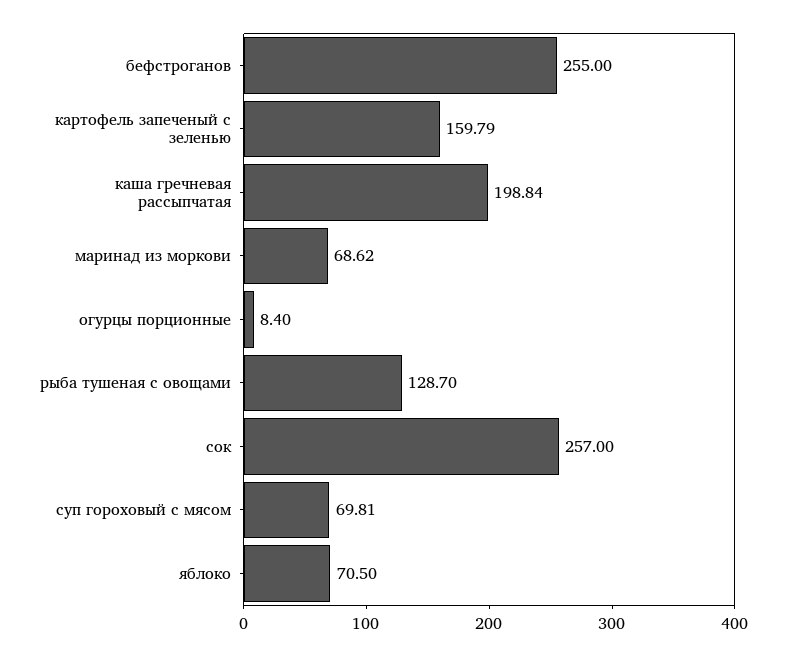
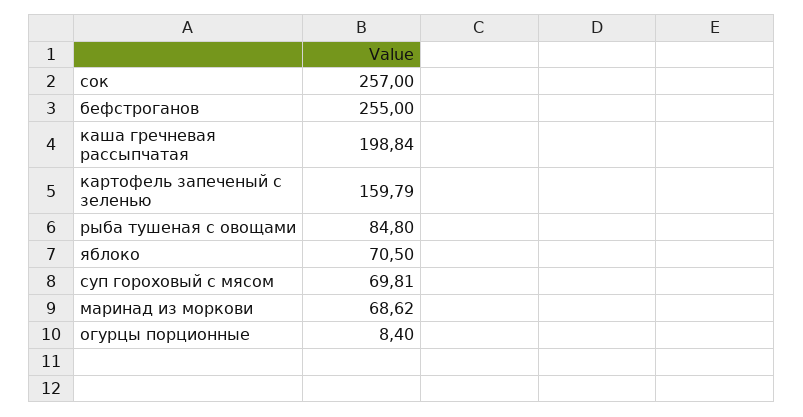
рыба тушеная с овощами: 128.7 -> 84.8

